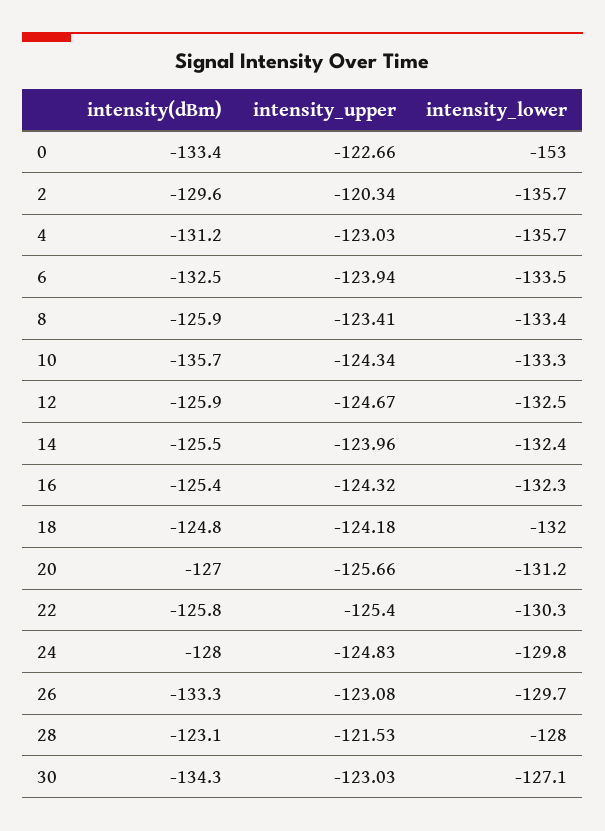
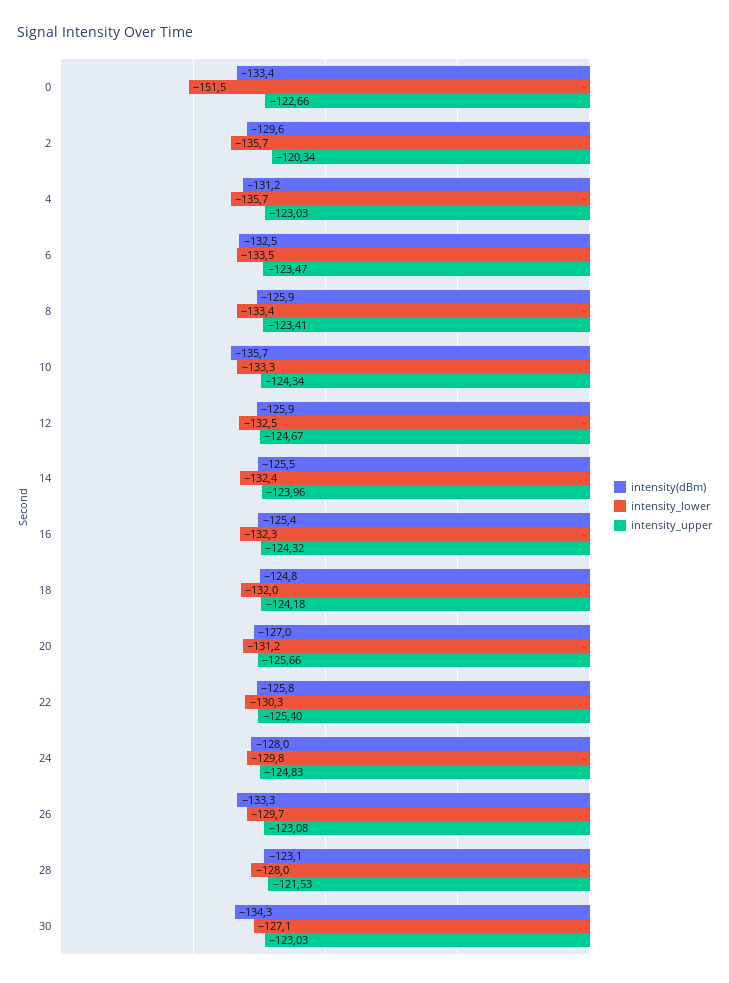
intensity_lower, 0: -153 -> -151.5
intensity_upper, 6: -123.94 -> -123.47

